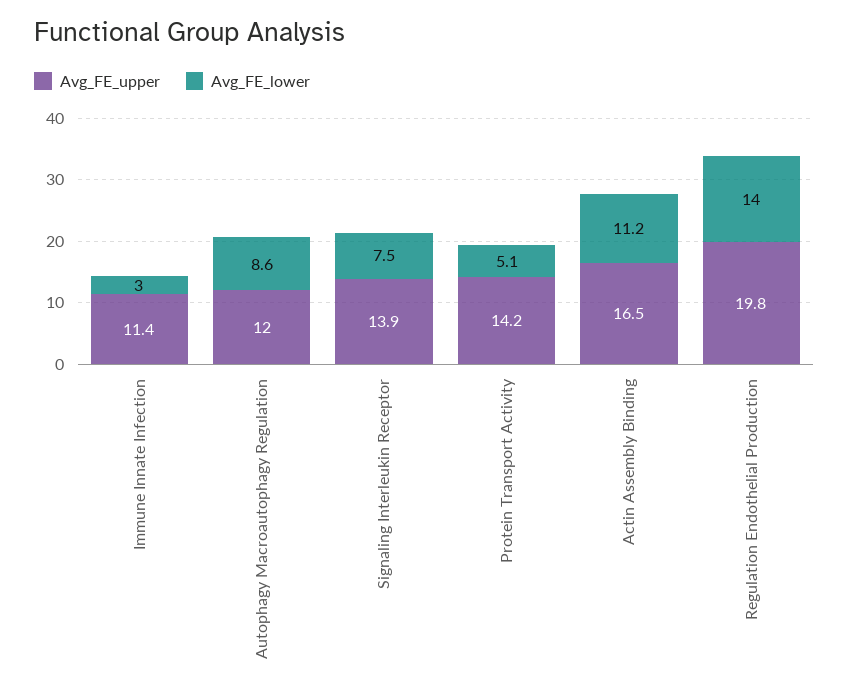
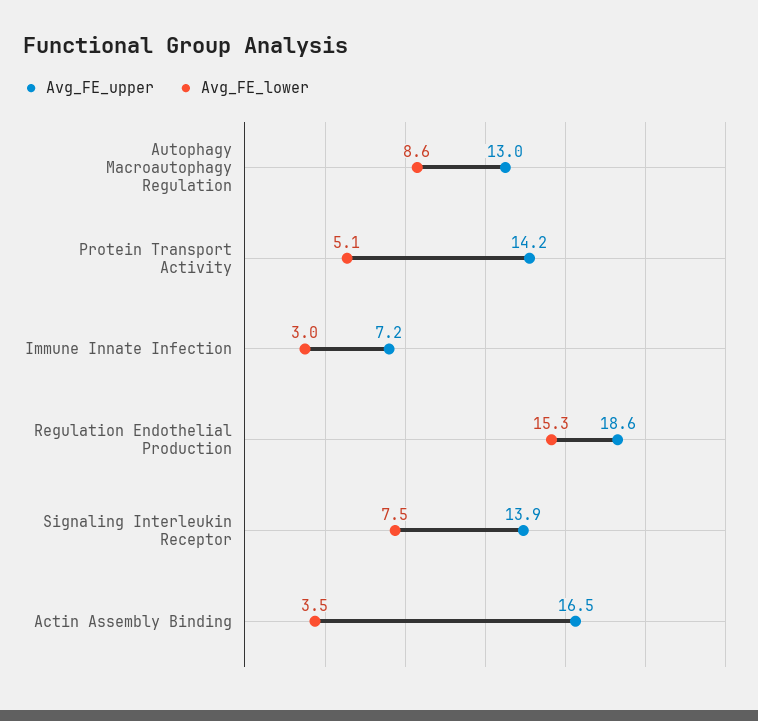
Avg_FE_upper, Immune Innate Infection: 11.4 -> 7.2
Avg_FE_upper, Autophagy Macroautophagy Regulation: 12 -> 13
Avg_FE_lower, Actin Assembly Binding: 11.2 -> 3.5
Avg_FE_upper, Regulation Endothelial Production: 19.8 -> 18.6
Avg_FE_lower, Regulation Endothelial Production: 14 -> 15.3

